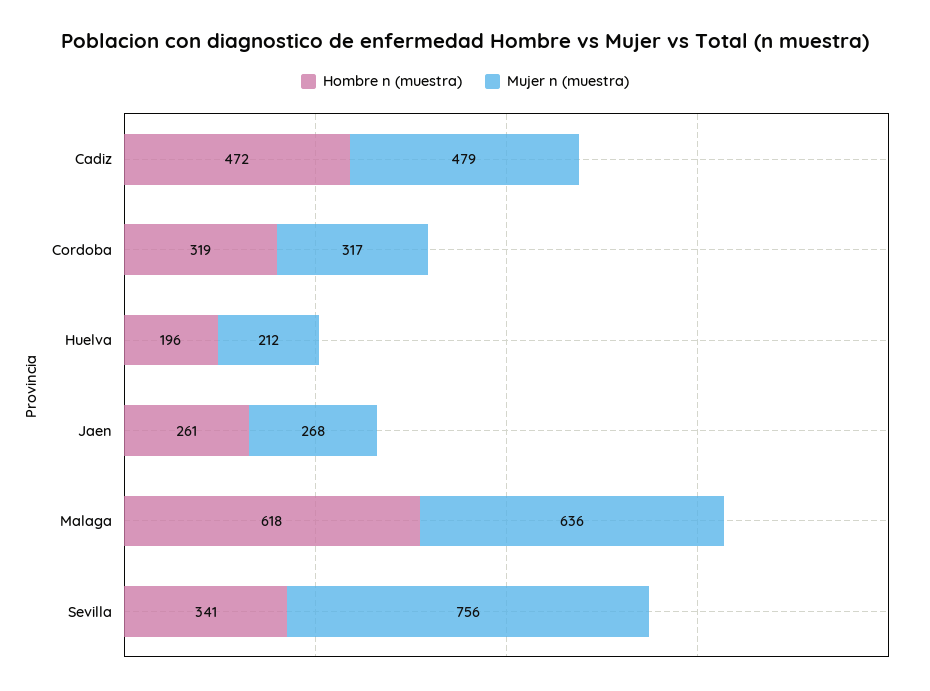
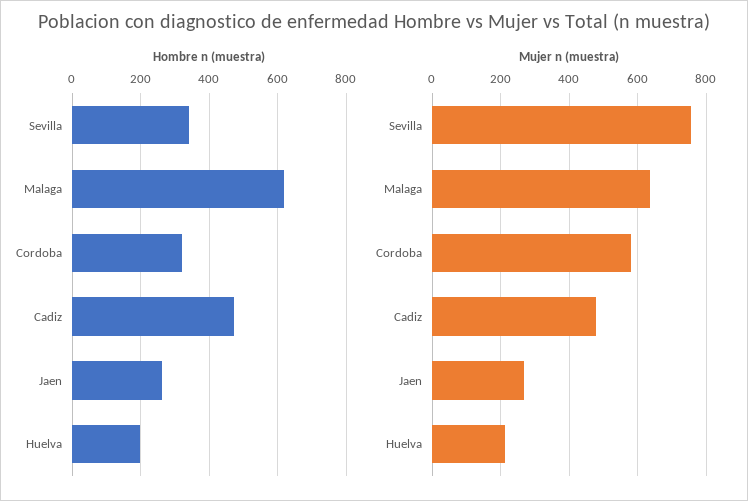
Mujer n (muestra), Cordoba: 317 -> 580

